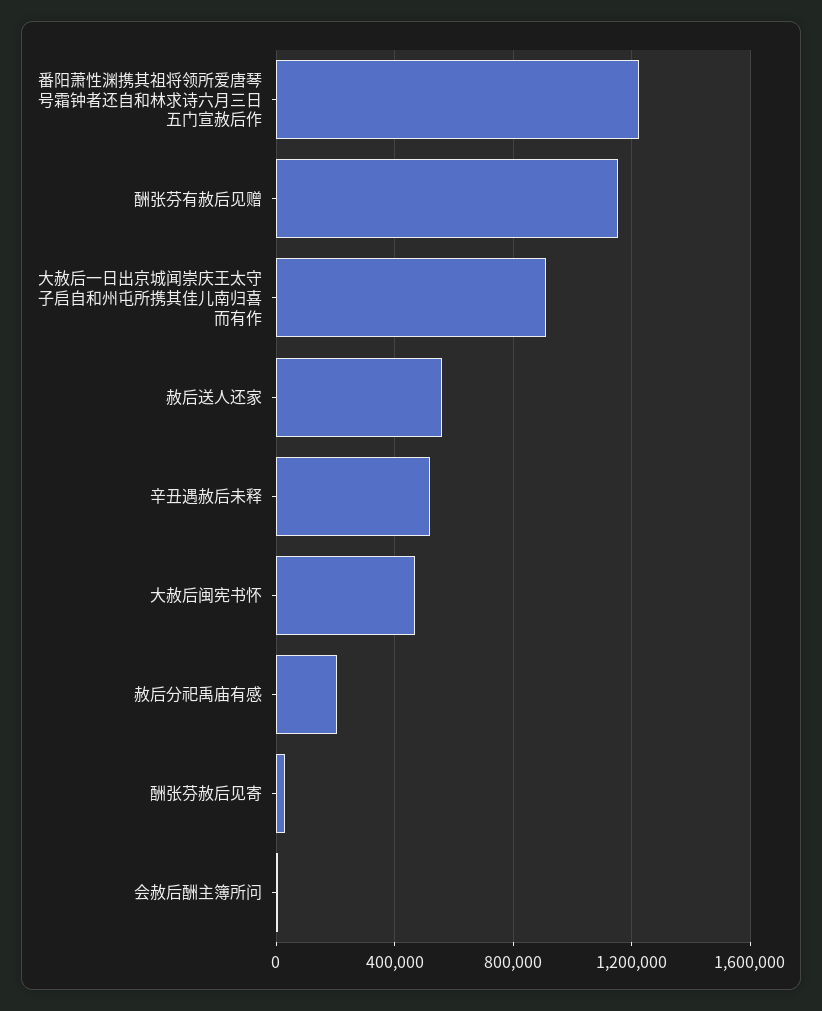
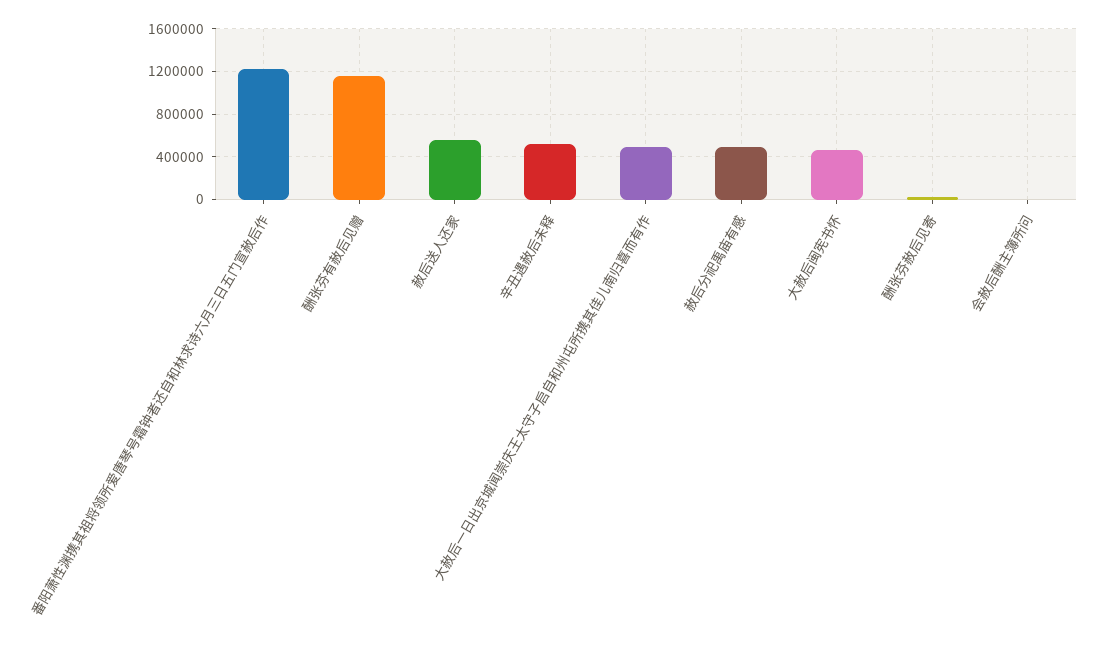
大赦后一日出京城闻崇庆王太守子启自和州屯所携其佳儿南归喜而有作: 900000 -> 500000
赦后分祀禹庙有感: 200000 -> 500000

